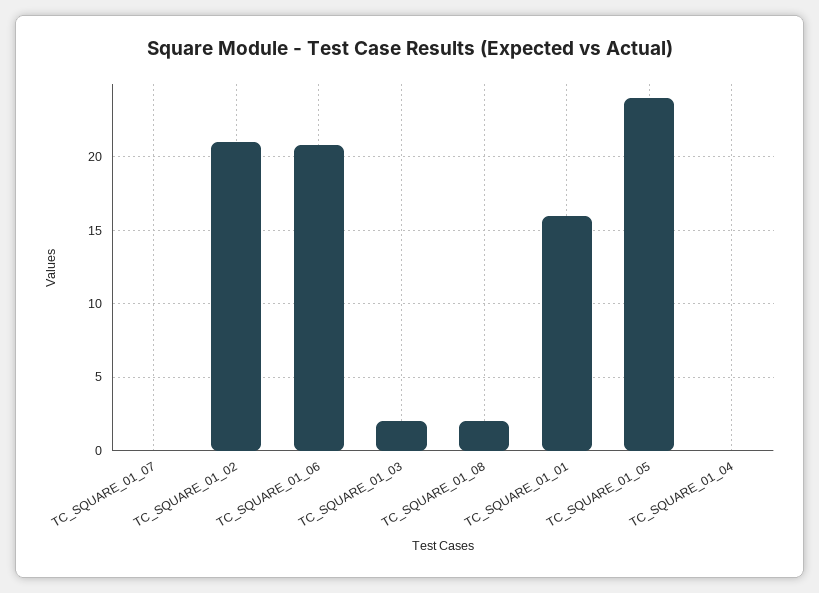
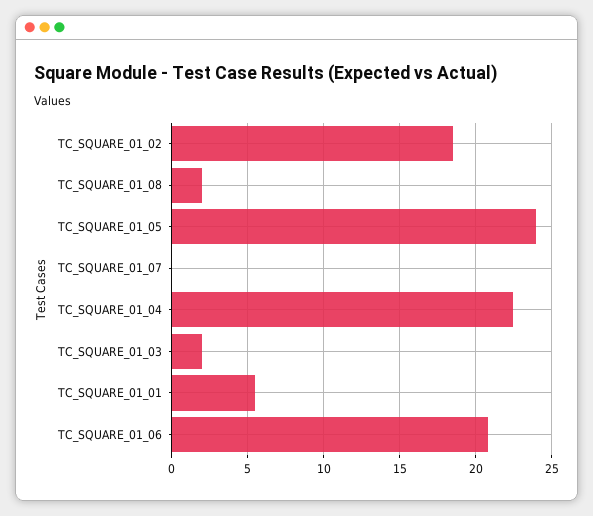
TC_SQUARE_01_02: 21 -> 18.5
TC_SQUARE_01_01: 16 -> 5.5
TC_SQUARE_01_04: 0 -> 22.5

